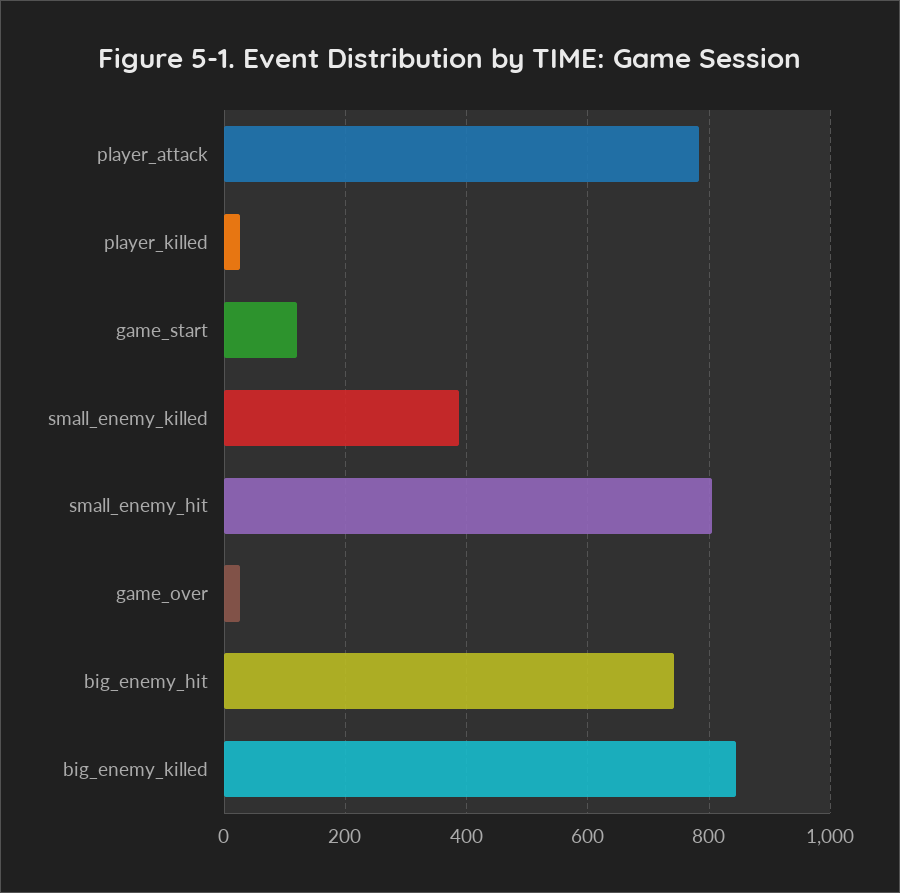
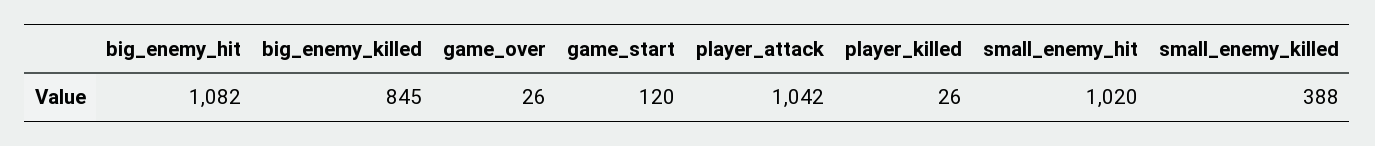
player_attack: 780 -> 1042
small_enemy_hit: 800 -> 1020
big_enemy_hit: 740 -> 1082

